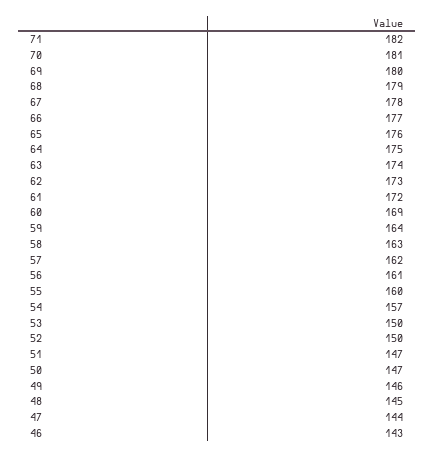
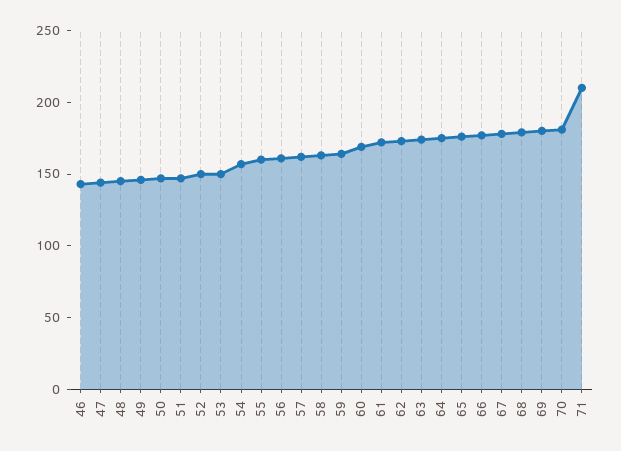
71: 182 -> 210

